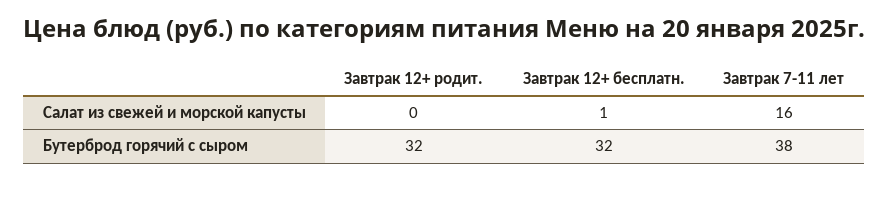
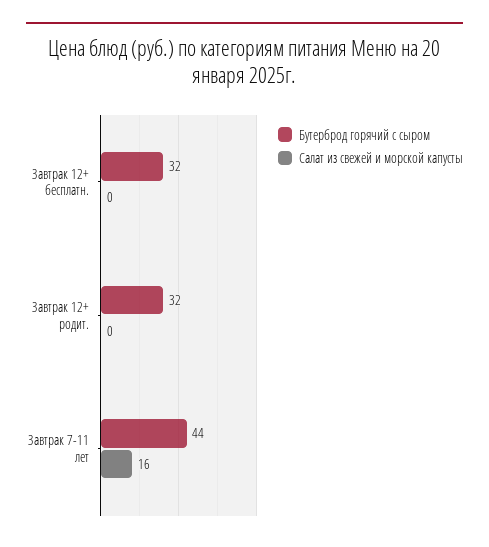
Салат из свежей и морской капусты, Завтрак 12+ бесплатн.: 1 -> 0
Бутерброд горячий с сыром, Завтрак 7-11 лет: 38 -> 44

